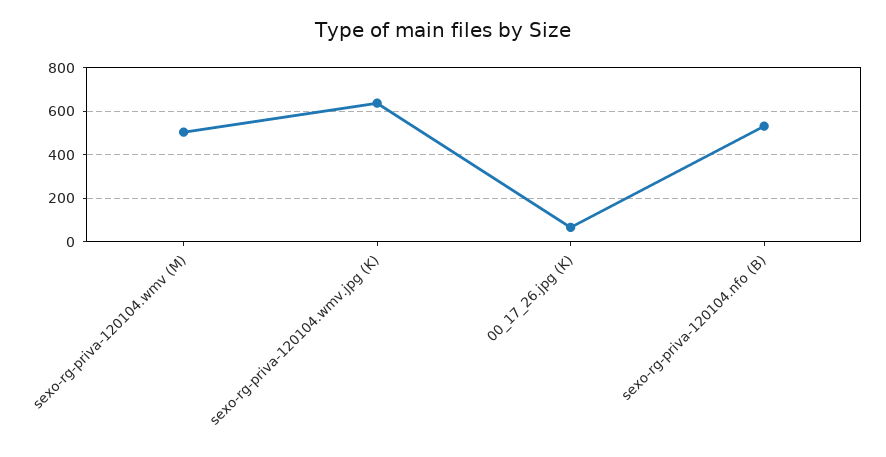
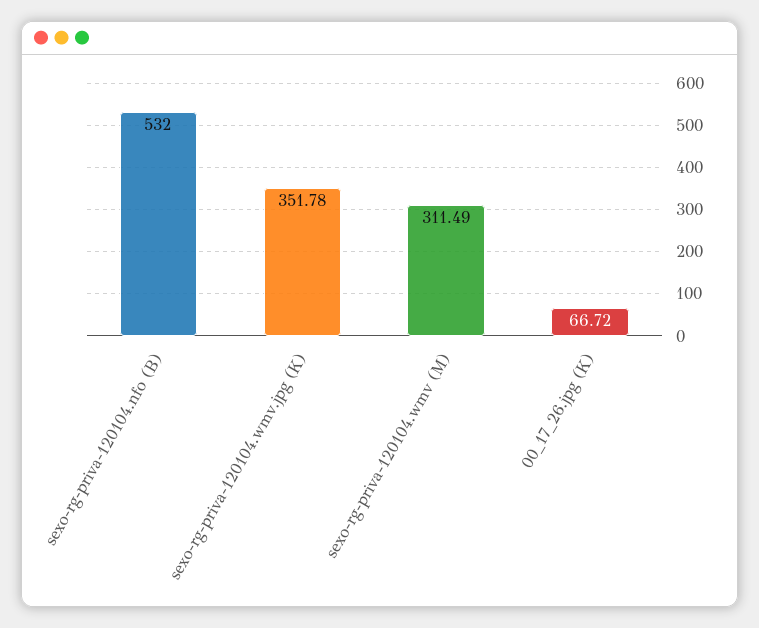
sexo-rg-priva-120104.wmv (M): 500 -> 311.49
sexo-rg-priva-120104.wmv.jpg (K): 650 -> 351.78

